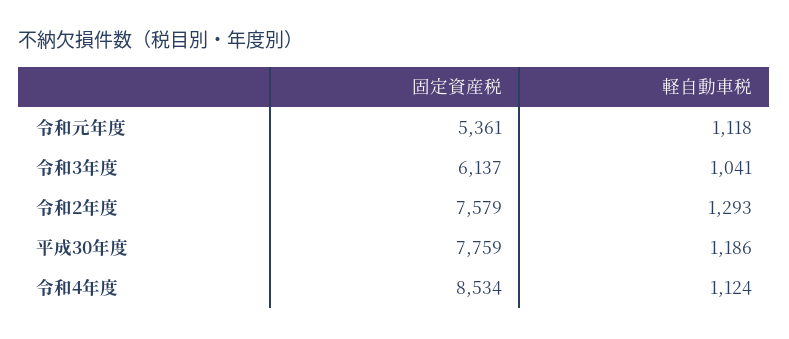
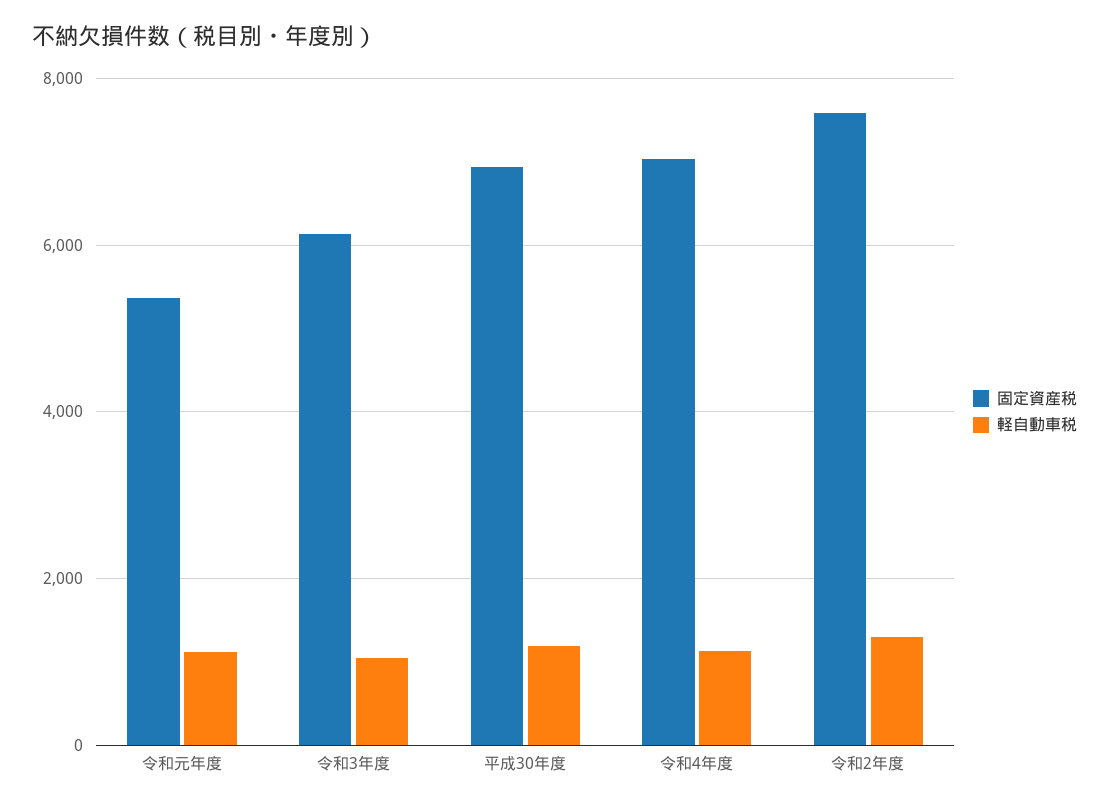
固定資産税, 平成30年度: 7759 -> 7000
固定資産税, 令和4年度: 8534 -> 7000

